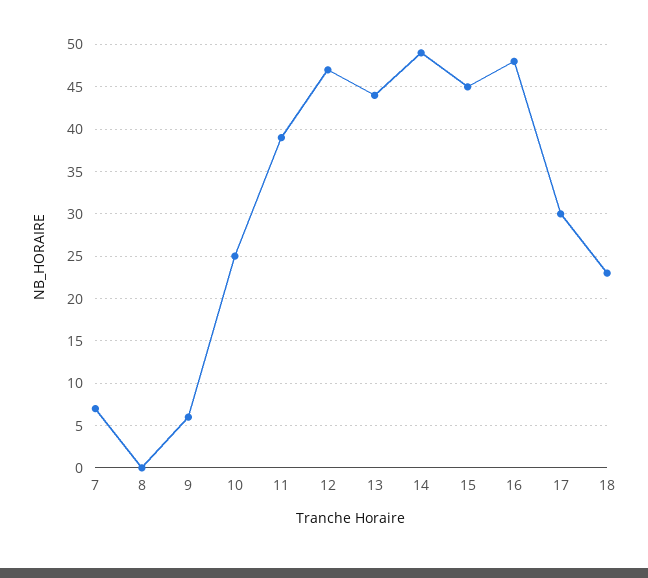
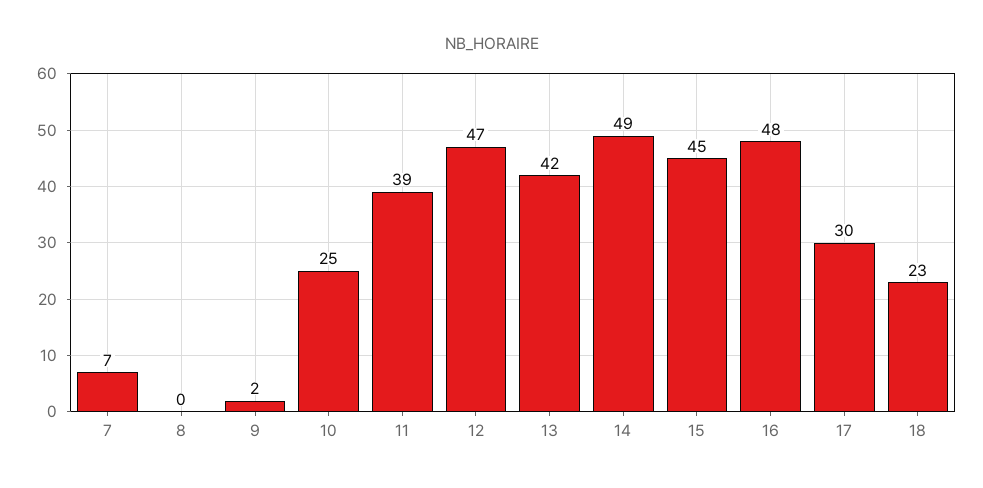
9: 6 -> 2
13: 44 -> 42

